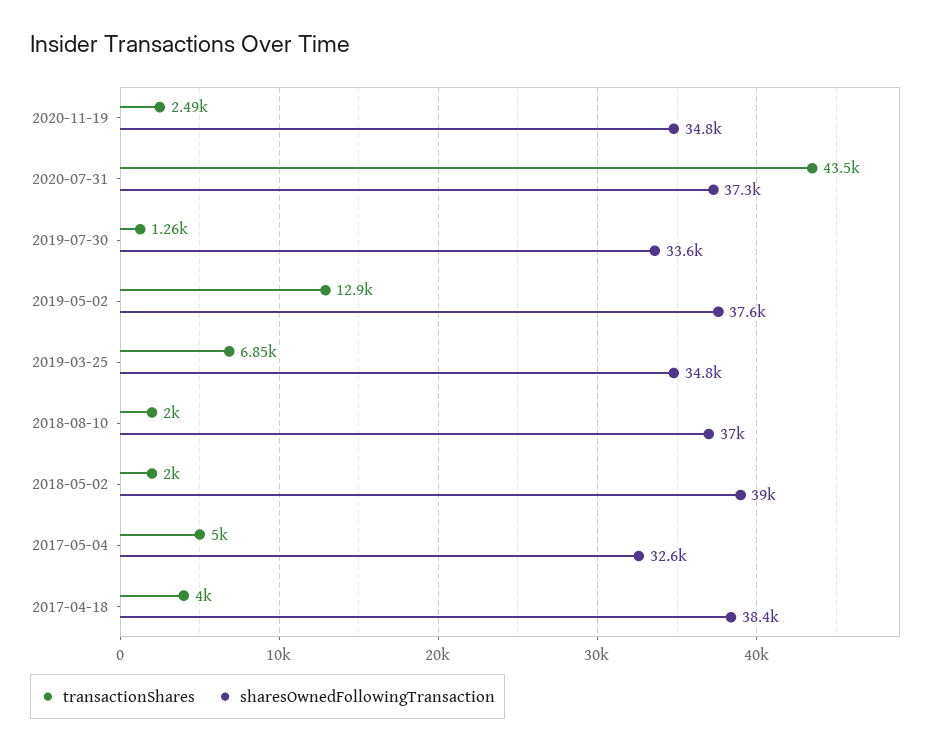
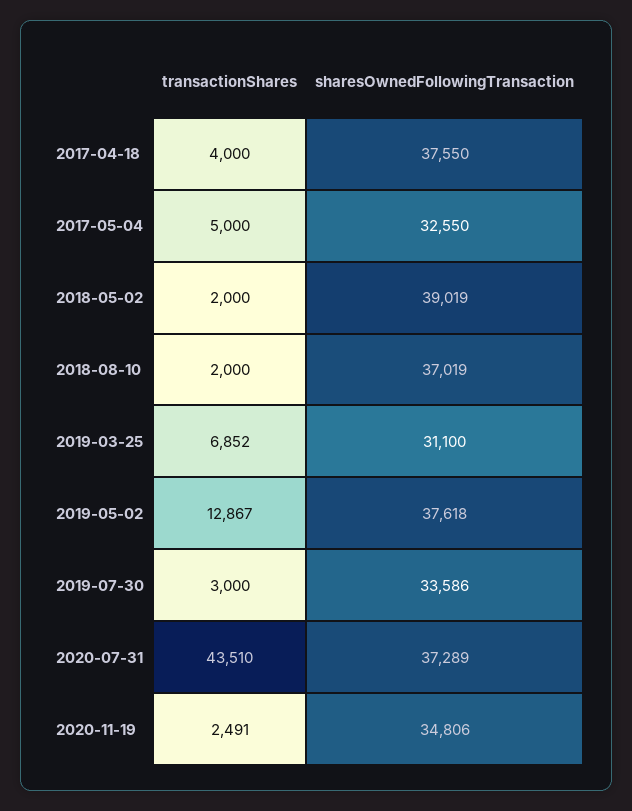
transactionShares, 2019-07-30: 1260 -> 3000
sharesOwnedFollowingTransaction, 2019-03-25: 34800 -> 31100
sharesOwnedFollowingTransaction, 2017-04-18: 38400 -> 37550

